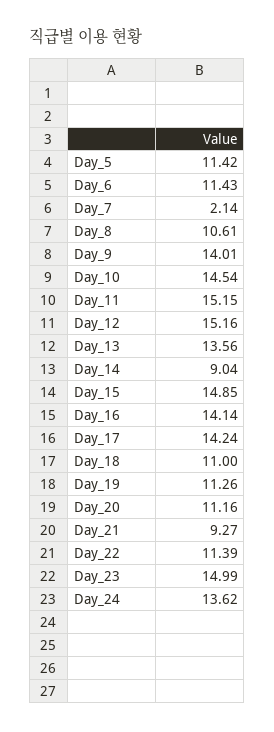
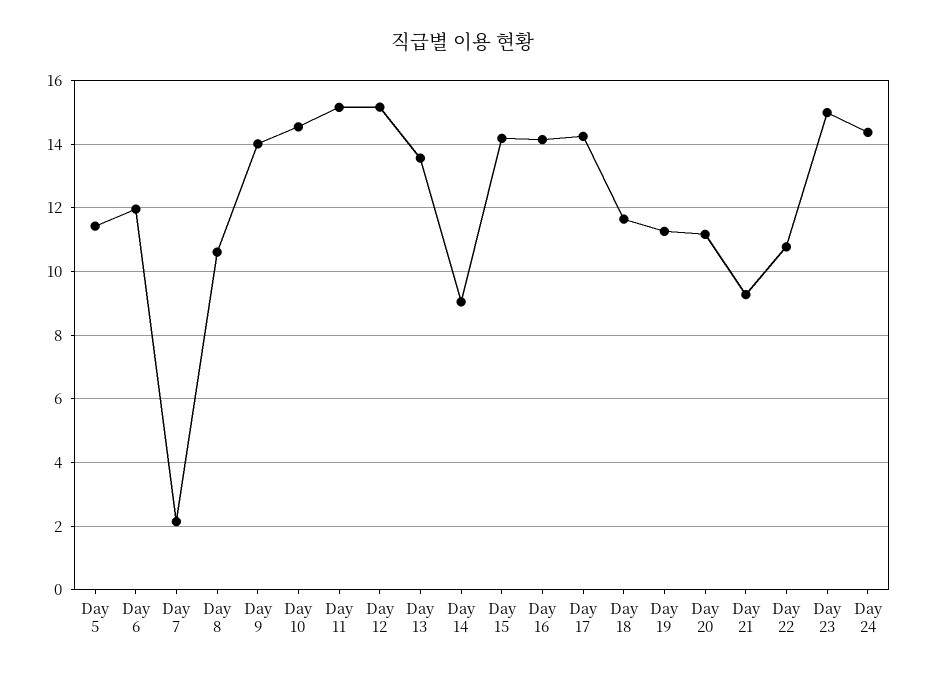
Day_6: 11.43 -> 12
Day_15: 14.85 -> 14.2
Day_18: 11 -> 11.6
Day_22: 11.39 -> 10.8
Day_24: 13.62 -> 14.4

